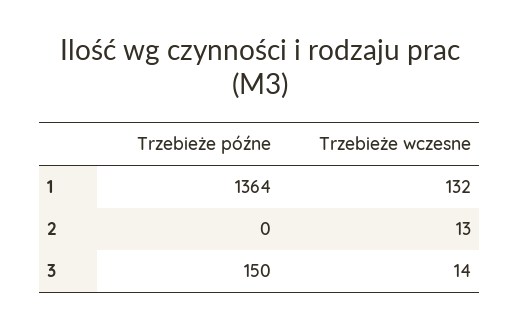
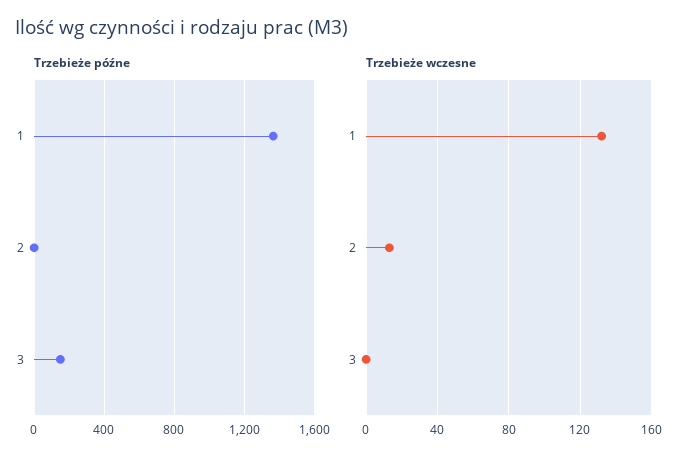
Trzebieże wczesne, 3: 14 -> 0

